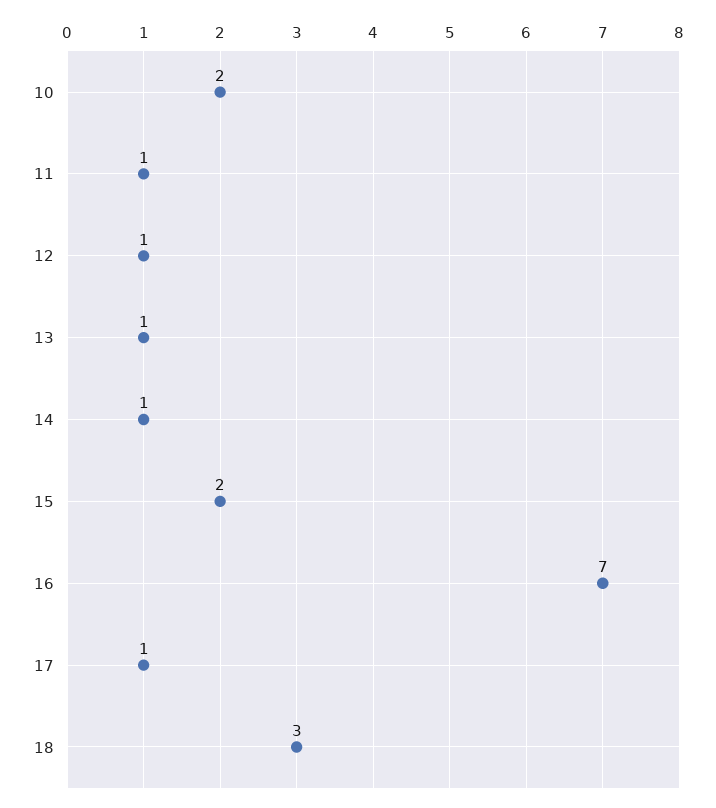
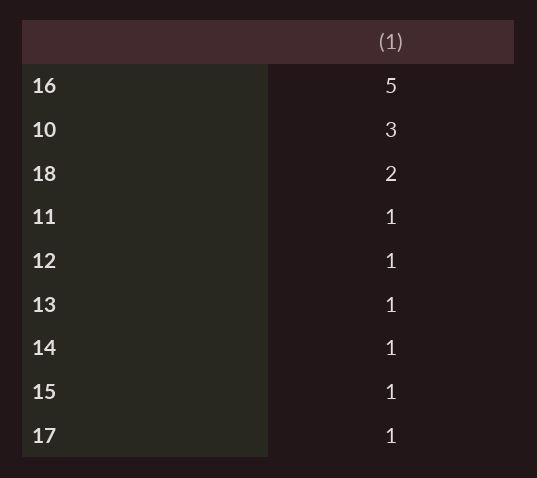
10: 2 -> 3
15: 2 -> 1
16: 7 -> 5
18: 3 -> 2

